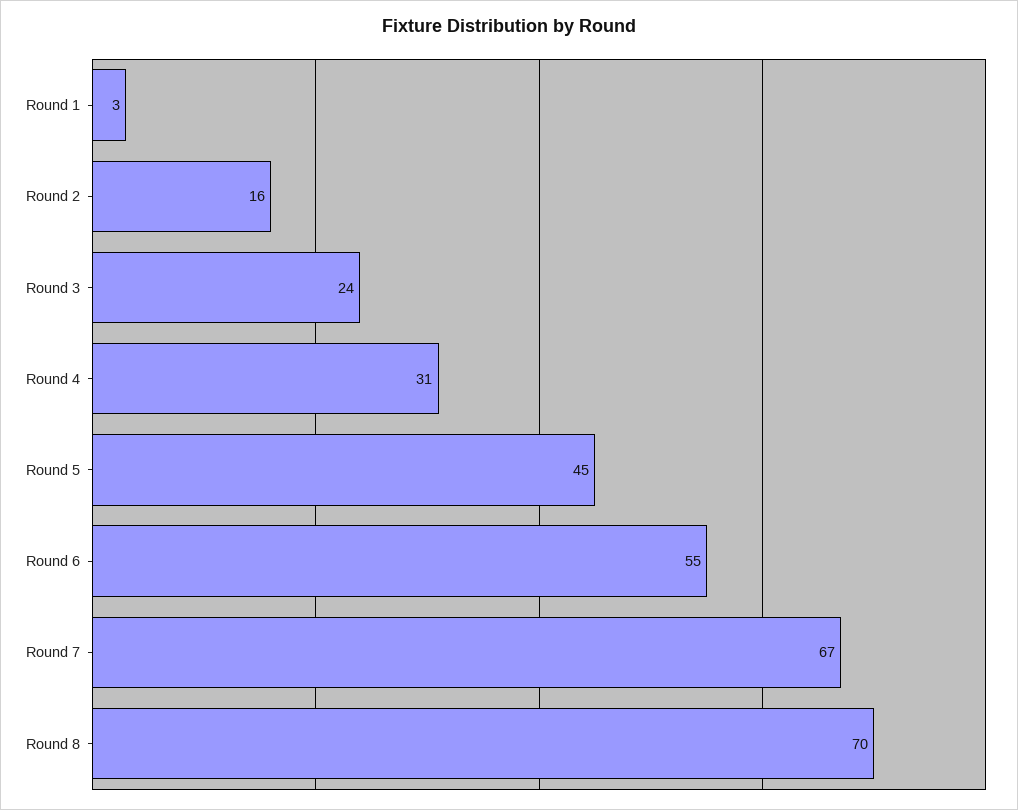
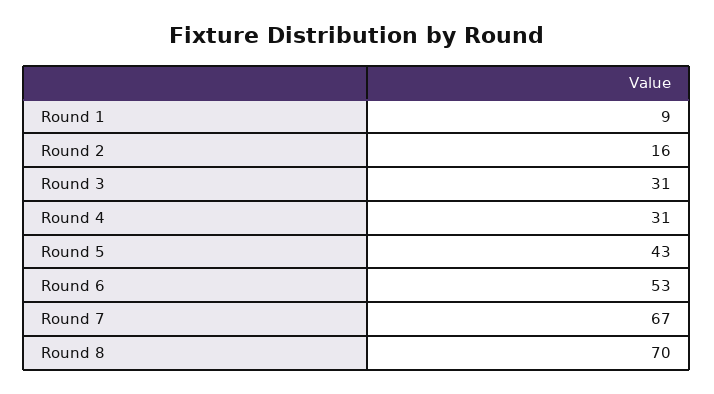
Round 1: 3 -> 9
Round 3: 24 -> 31
Round 5: 45 -> 43
Round 6: 55 -> 53

